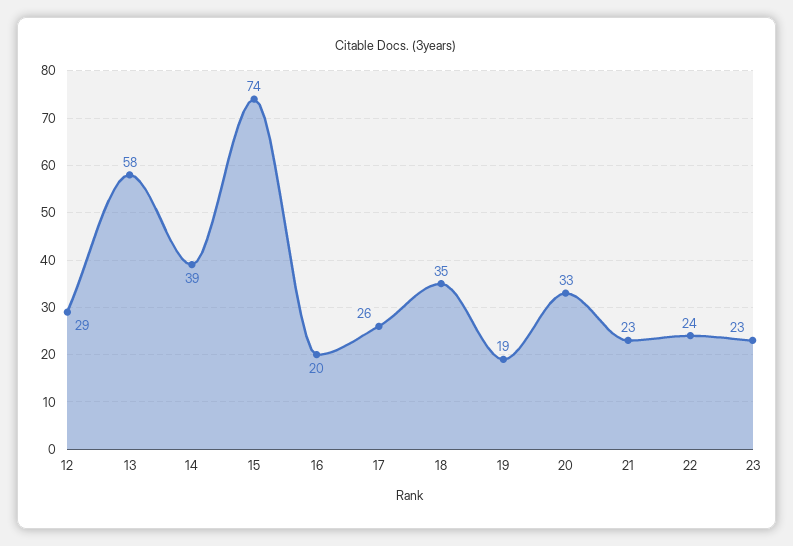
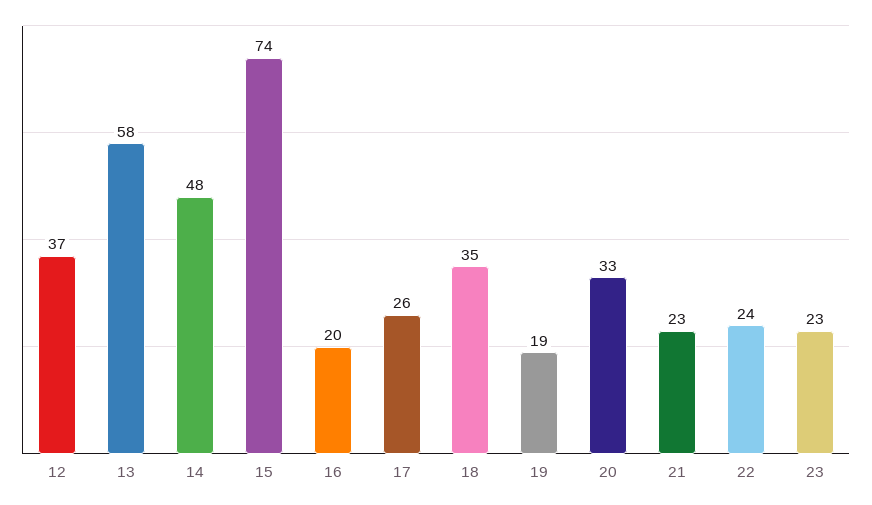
12: 29 -> 37
14: 39 -> 48

